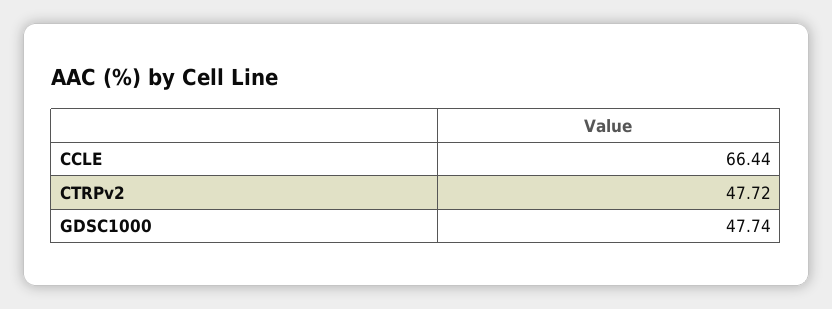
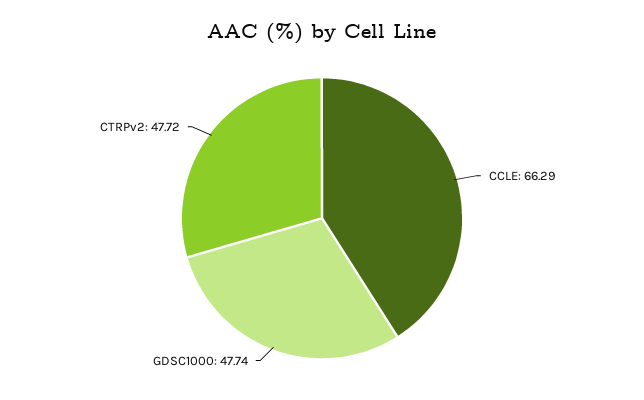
CCLE: 66.44 -> 66.29

